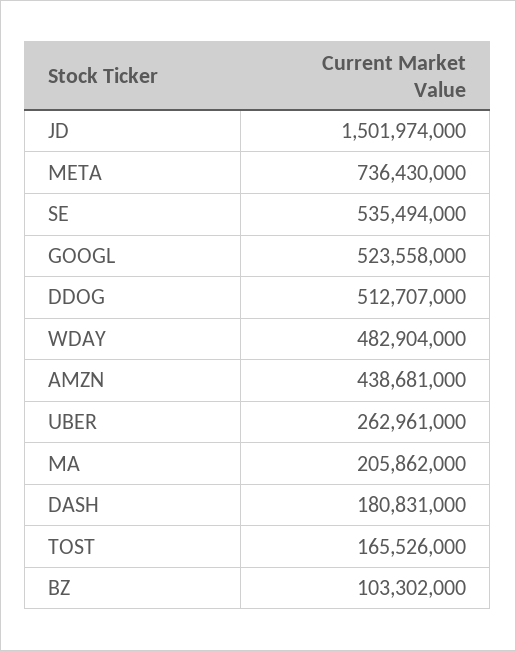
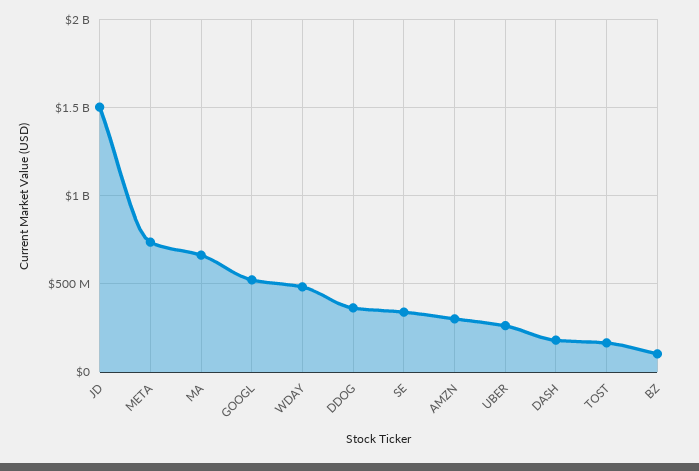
SE: 535494000 -> 350000000
DDOG: 512707000 -> 350000000
AMZN: 438681000 -> 300000000
MA: 205862000 -> 650000000

